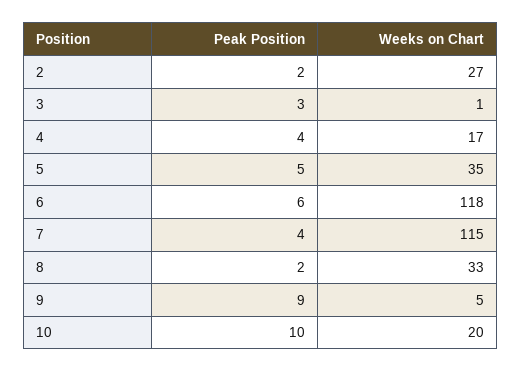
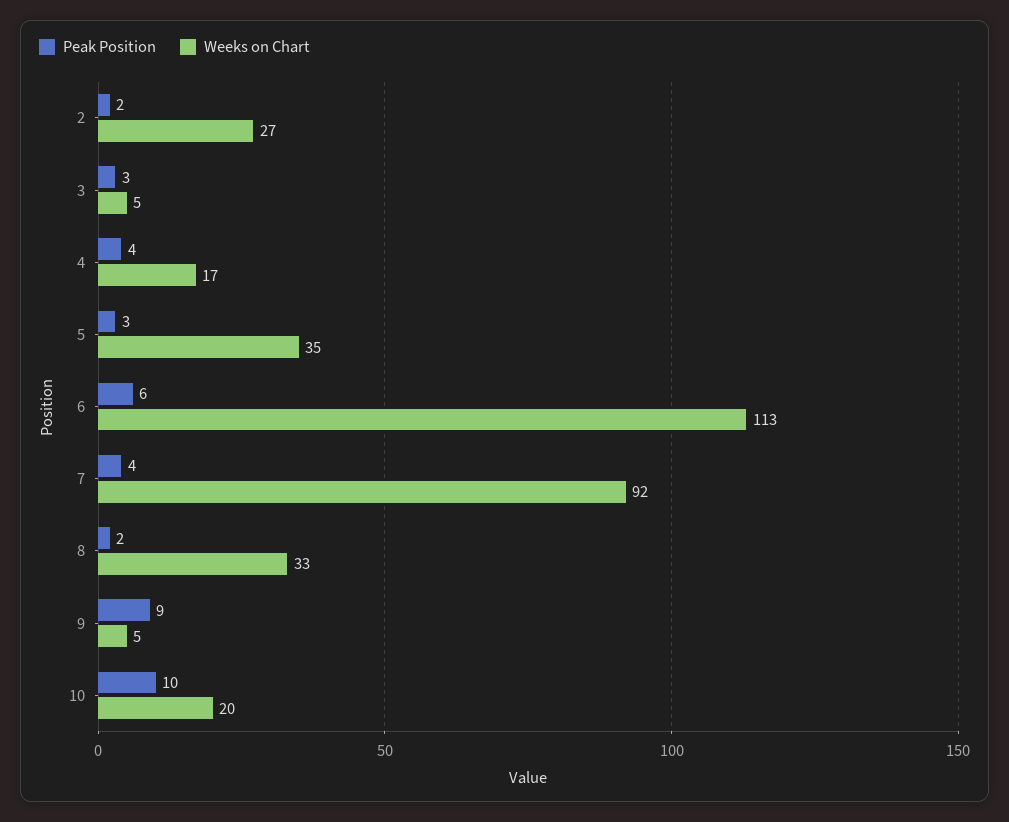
Weeks on Chart, 3: 1 -> 5
Peak Position, 5: 5 -> 3
Weeks on Chart, 6: 118 -> 113
Weeks on Chart, 7: 115 -> 92

